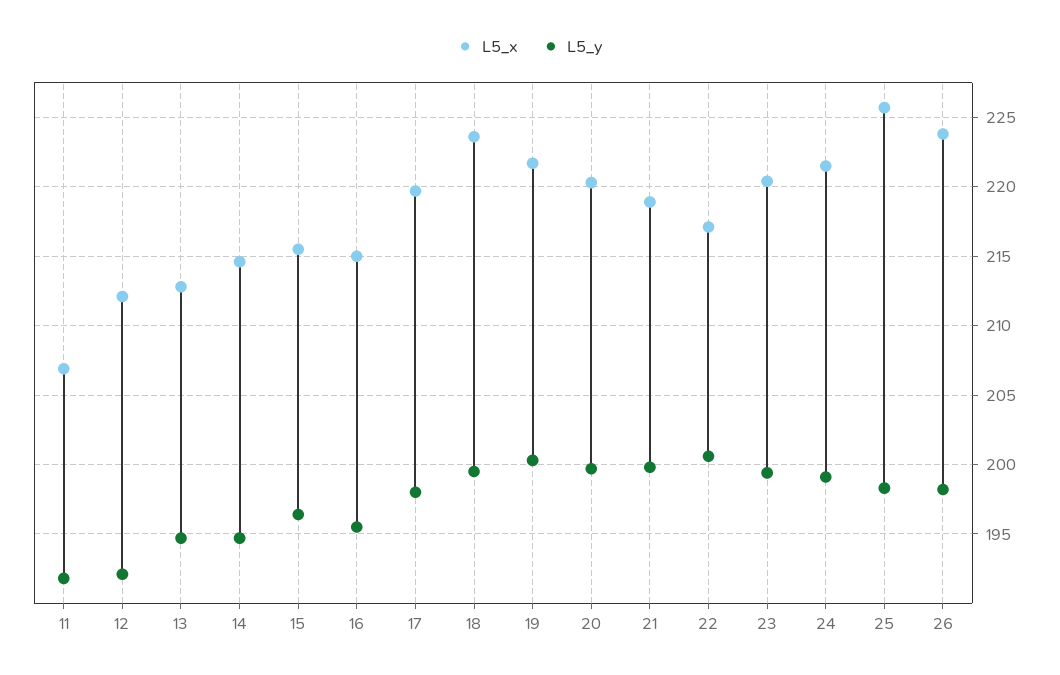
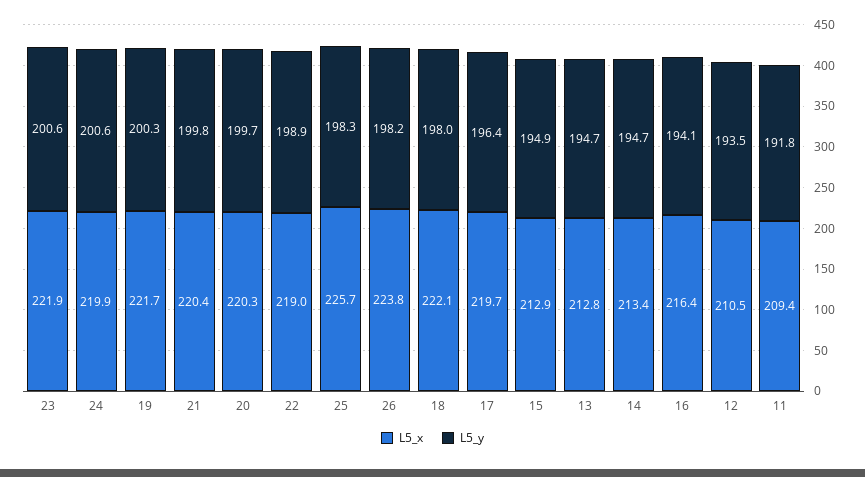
L5_x, 11: 207 -> 209.4
L5_x, 12: 212 -> 210.5
L5_y, 12: 192 -> 193.5
L5_x, 14: 214.5 -> 213.4
L5_x, 15: 215.5 -> 212.9
L5_y, 15: 196.5 -> 194.9
L5_x, 16: 215 -> 216.4
L5_y, 16: 195.5 -> 194.1
L5_y, 17: 198 -> 196.4
L5_x, 18: 223.5 -> 222.1
L5_y, 18: 199.5 -> 198
L5_x, 21: 219 -> 220.4
L5_x, 22: 217 -> 219
L5_y, 22: 200.5 -> 198.9
L5_x, 23: 220.5 -> 221.9
L5_y, 23: 199.5 -> 200.6
L5_x, 24: 221.5 -> 219.9
L5_y, 24: 199 -> 200.6

